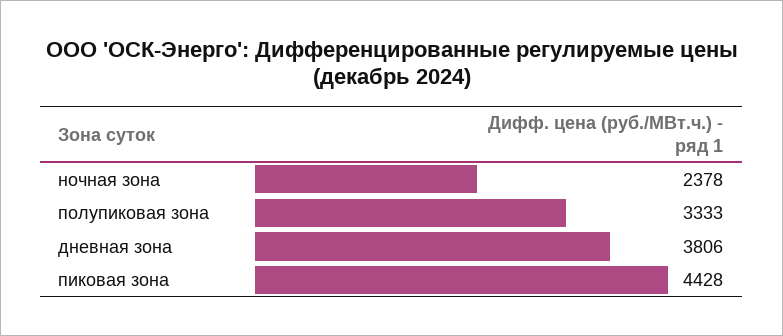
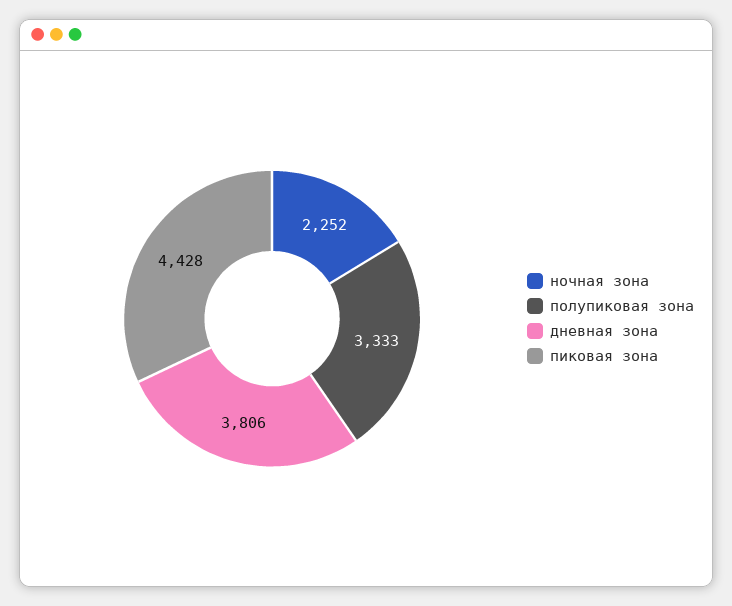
ночная зона: 2378 -> 2252

